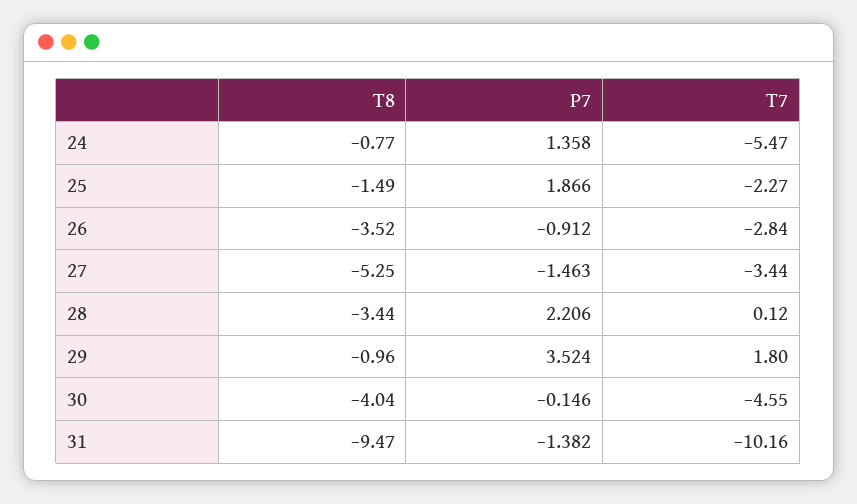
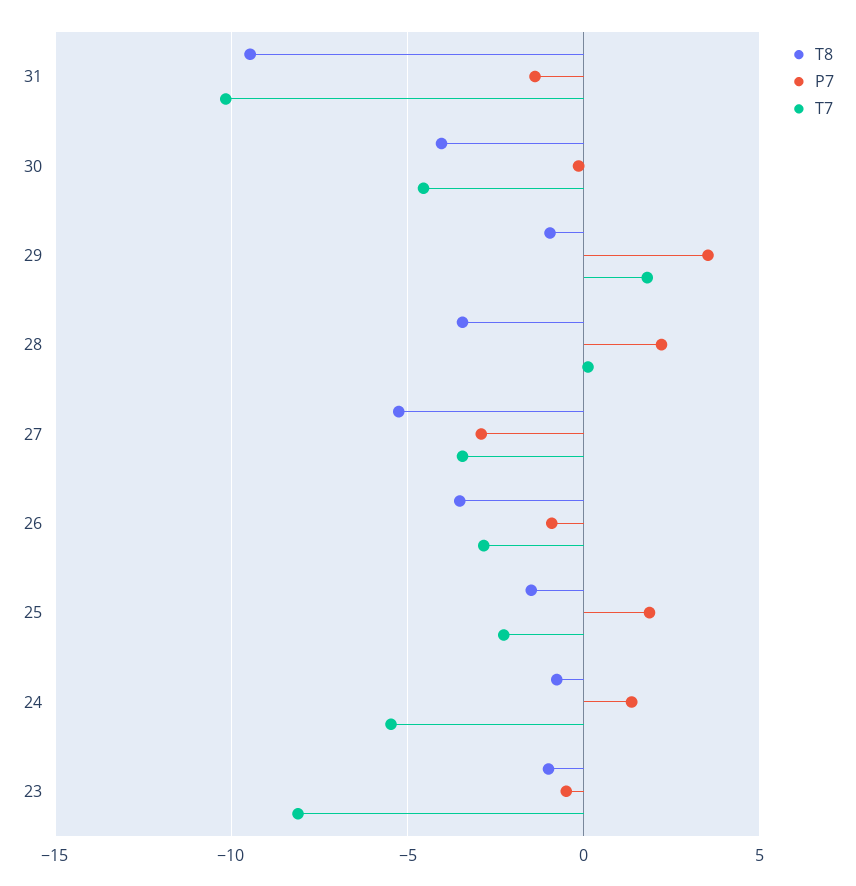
P7, 27: -1.463 -> -3
T8, 23: none -> -1
P7, 23: none -> -0.5
T7, 23: none -> -8

